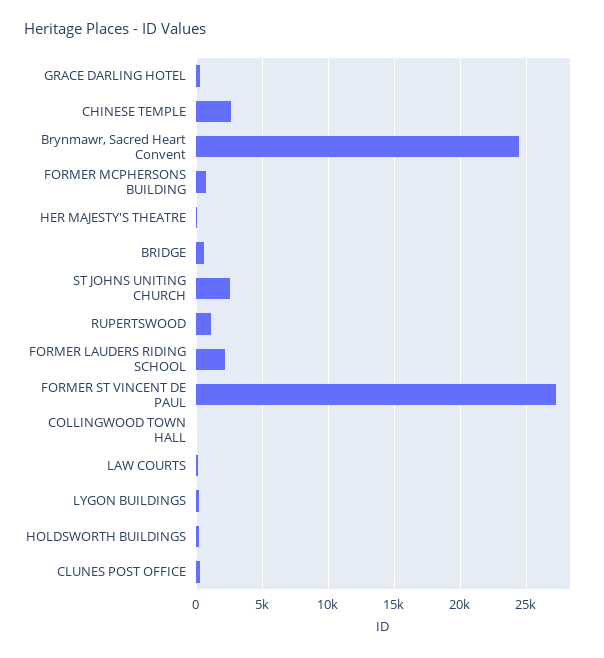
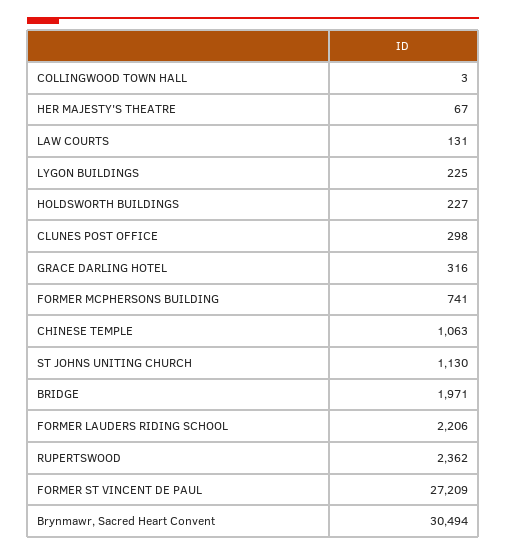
CHINESE TEMPLE: 2500 -> 1063
Brynmawr, Sacred Heart Convent: 24500 -> 30494
BRIDGE: 500 -> 1971
ST JOHNS UNITING CHURCH: 2500 -> 1130
RUPERTSWOOD: 1000 -> 2362

